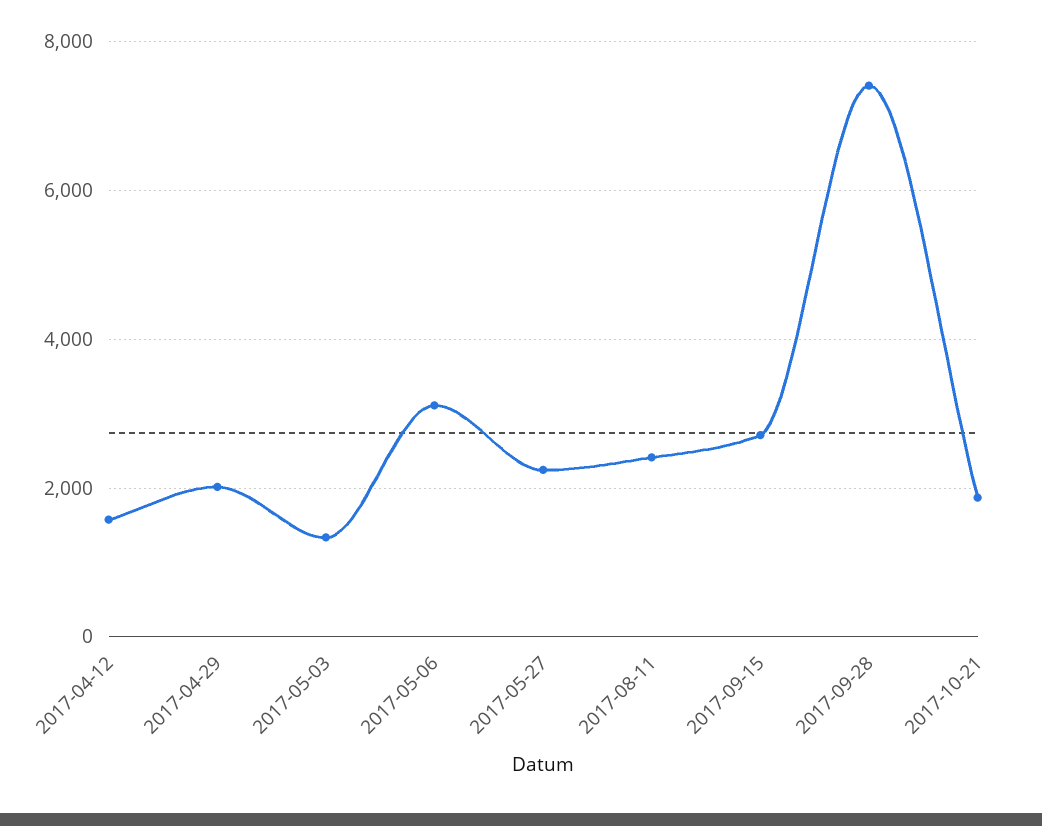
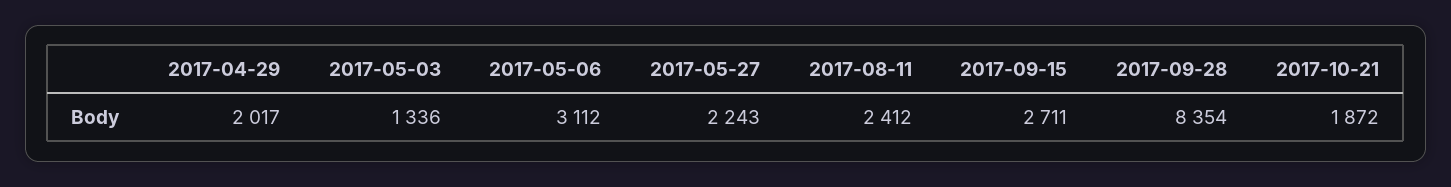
2017-04-12: 1600 -> none
2017-09-28: 7400 -> 8354

